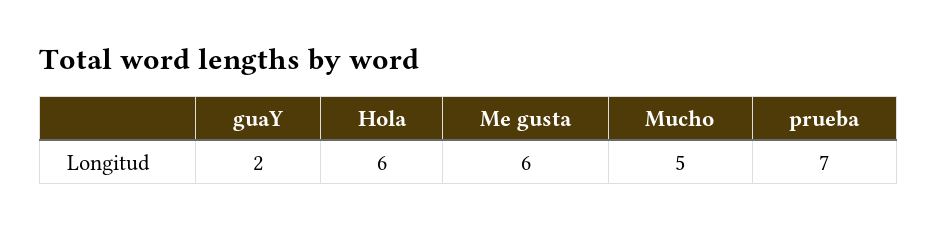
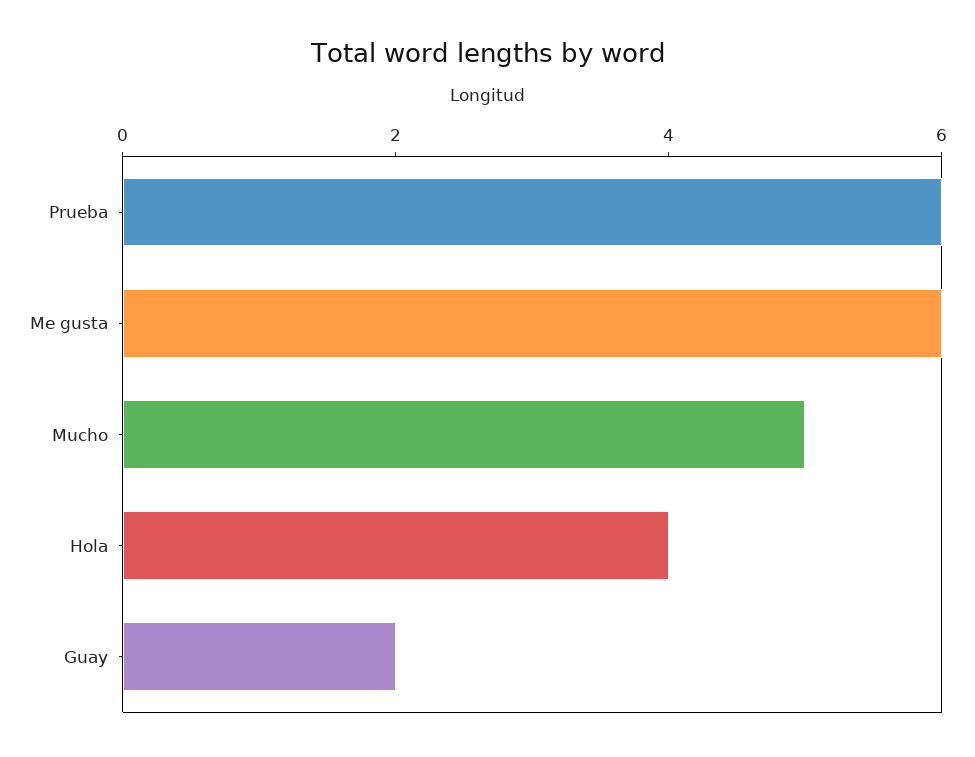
Hola: 6 -> 4
prueba: 7 -> 6

